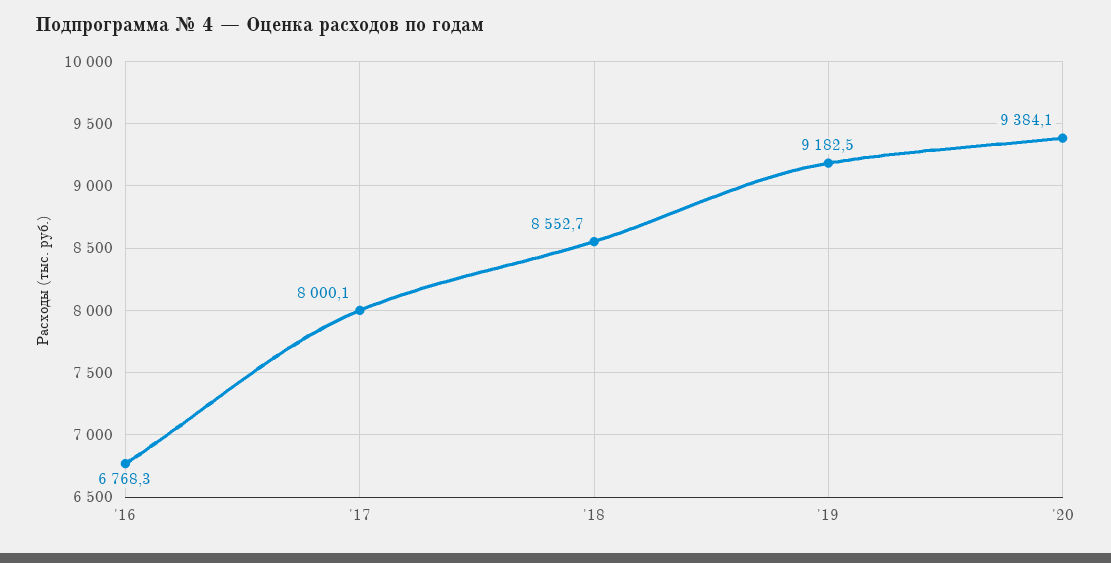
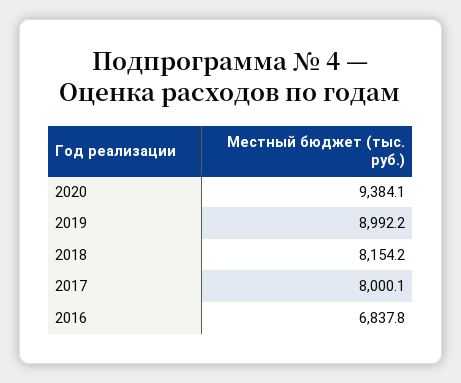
'16: 6768.3 -> 6837.8
'18: 8552.7 -> 8154.2
'19: 9182.5 -> 8992.2

